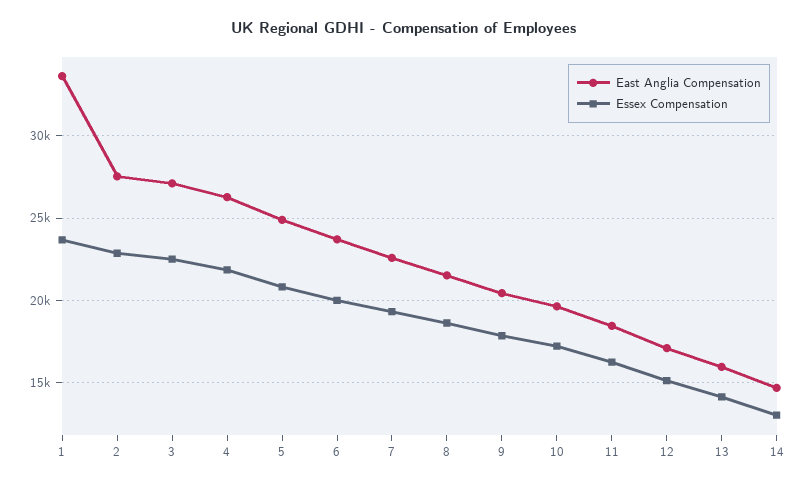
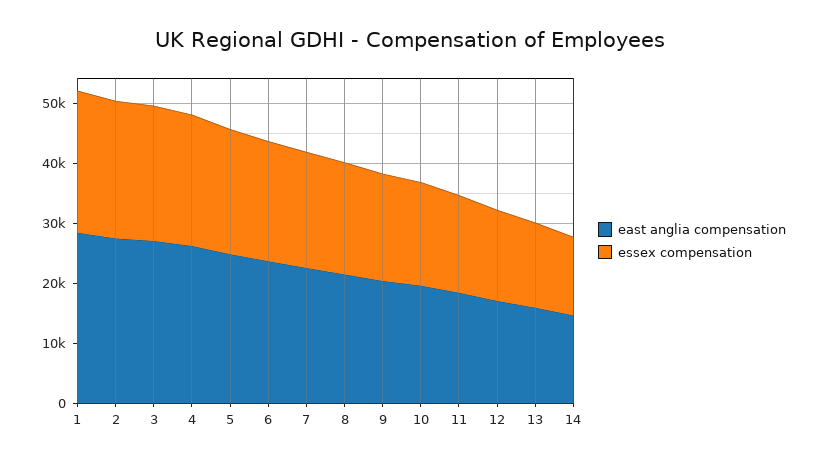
East Anglia Compensation, 1: 33500 -> 28000

